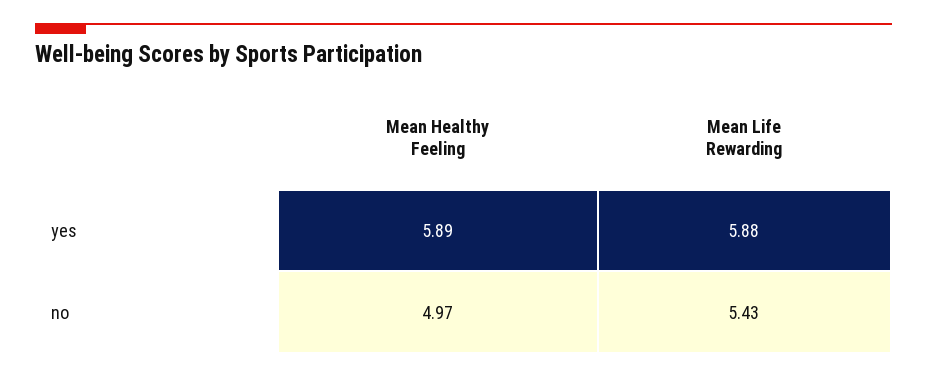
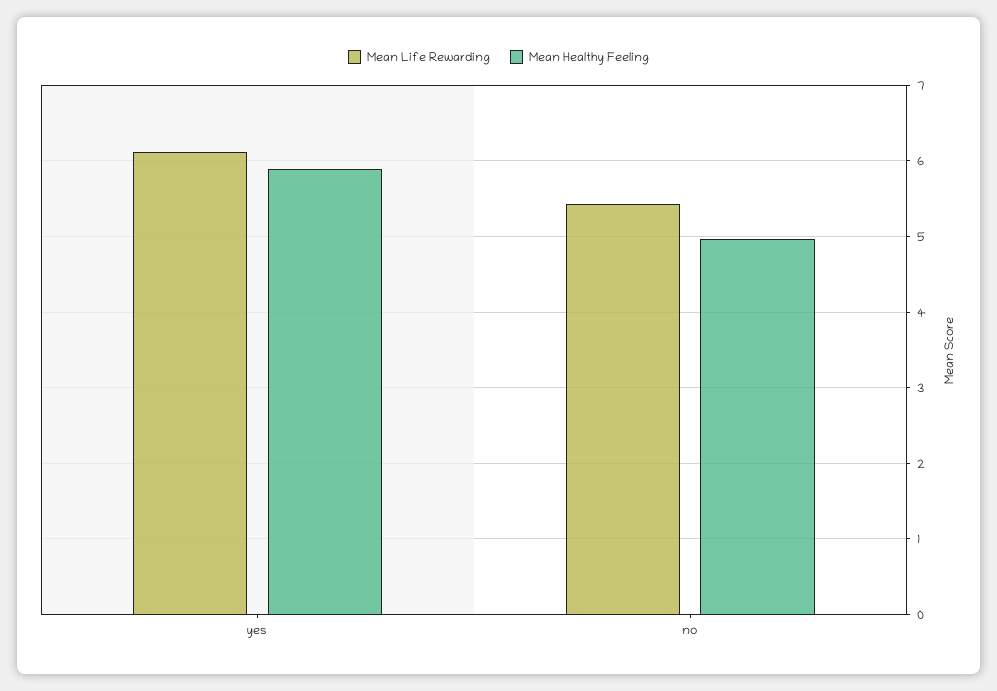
Mean Life Rewarding, yes: 5.88 -> 6.1

